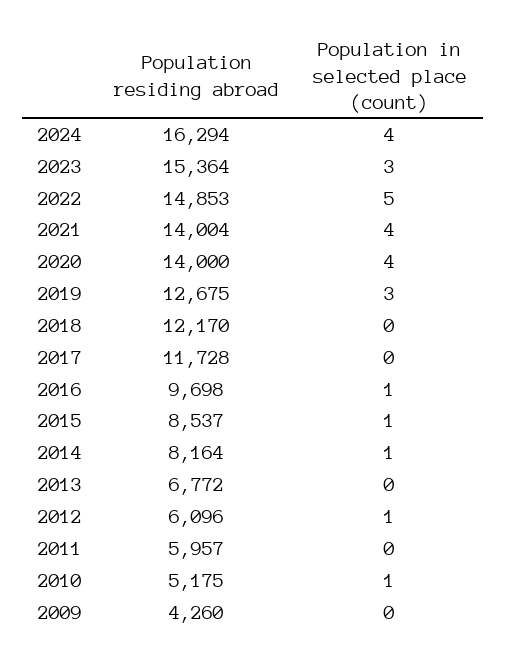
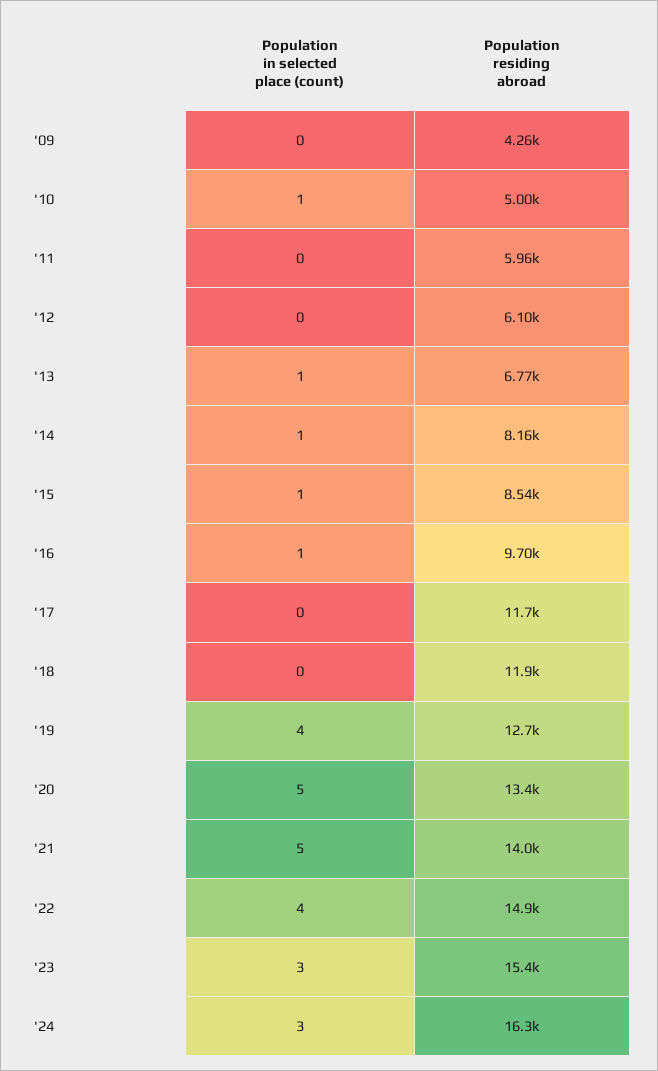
Population in selected place (count), 2024: 4 -> 3
Population in selected place (count), 2022: 5 -> 4
Population in selected place (count), 2021: 4 -> 5
Population residing abroad, 2020: 14000 -> 13400
Population in selected place (count), 2020: 4 -> 5
Population in selected place (count), 2019: 3 -> 4
Population residing abroad, 2018: 12170 -> 11900
Population in selected place (count), 2013: 0 -> 1
Population in selected place (count), 2012: 1 -> 0
Population residing abroad, 2010: 5175 -> 5000

